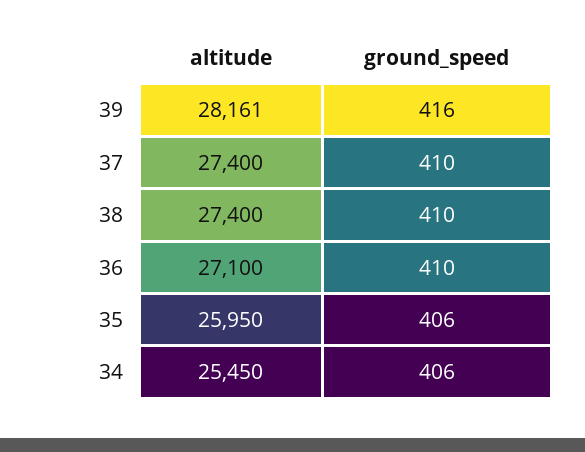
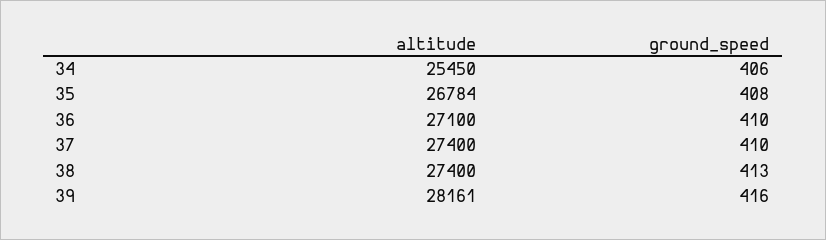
ground_speed, 38: 410 -> 413
altitude, 35: 25950 -> 26784
ground_speed, 35: 406 -> 408

